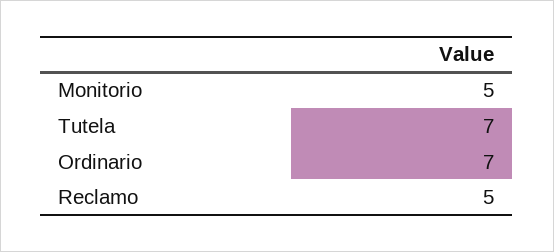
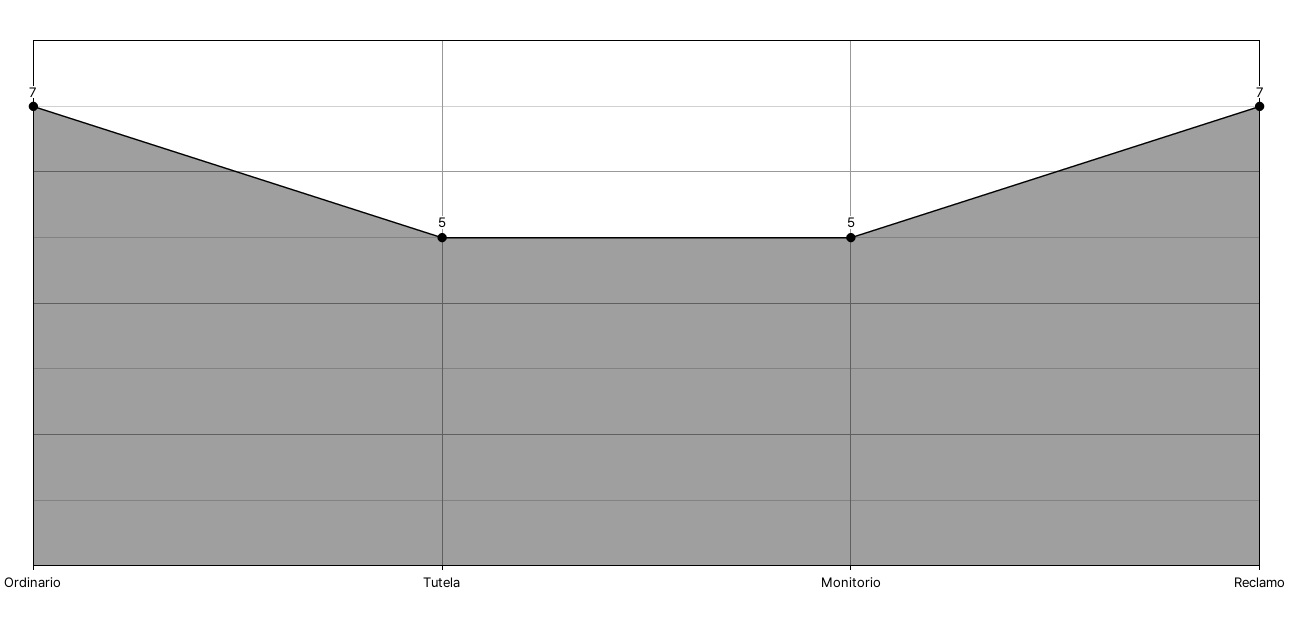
Tutela: 7 -> 5
Reclamo: 5 -> 7

